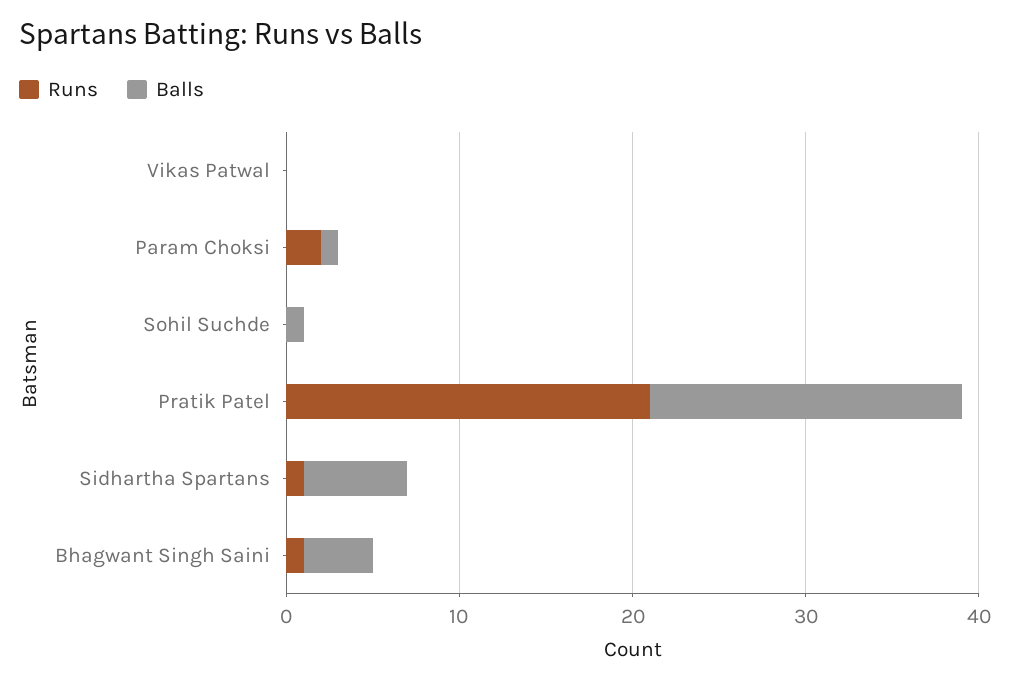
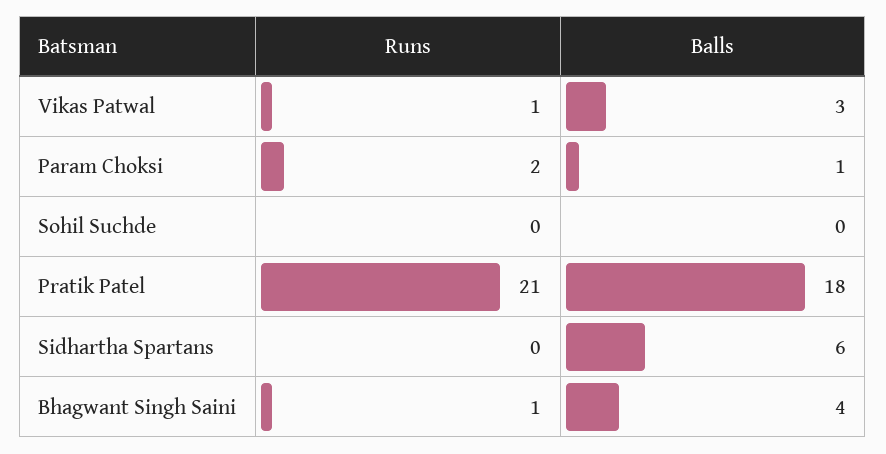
Runs, Vikas Patwal: 0 -> 1
Balls, Vikas Patwal: 0 -> 3
Balls, Sohil Suchde: 1 -> 0
Runs, Sidhartha Spartans: 1 -> 0

